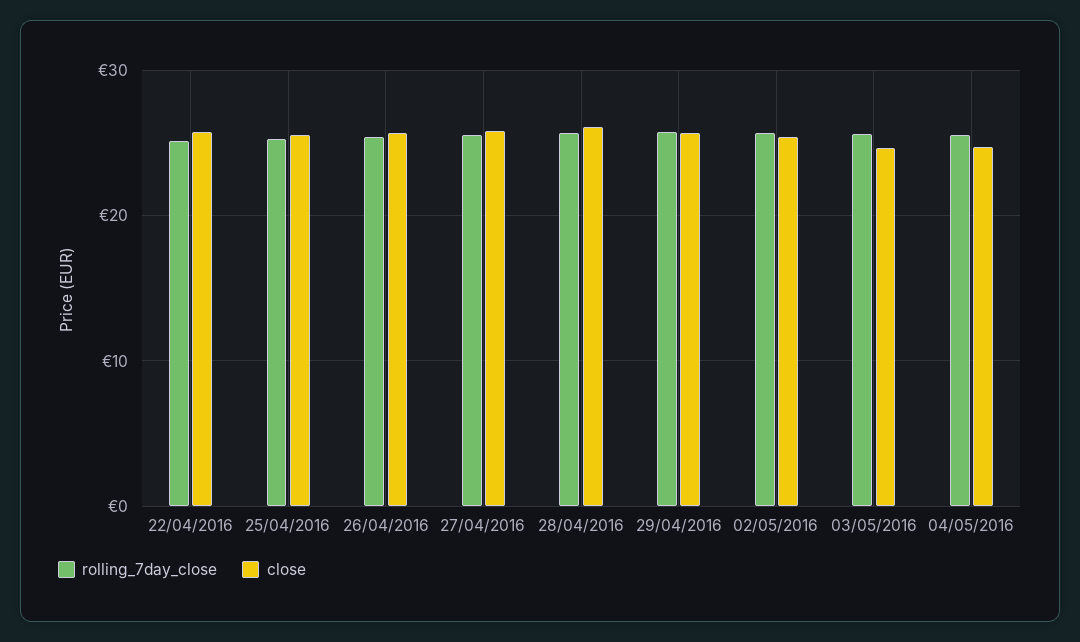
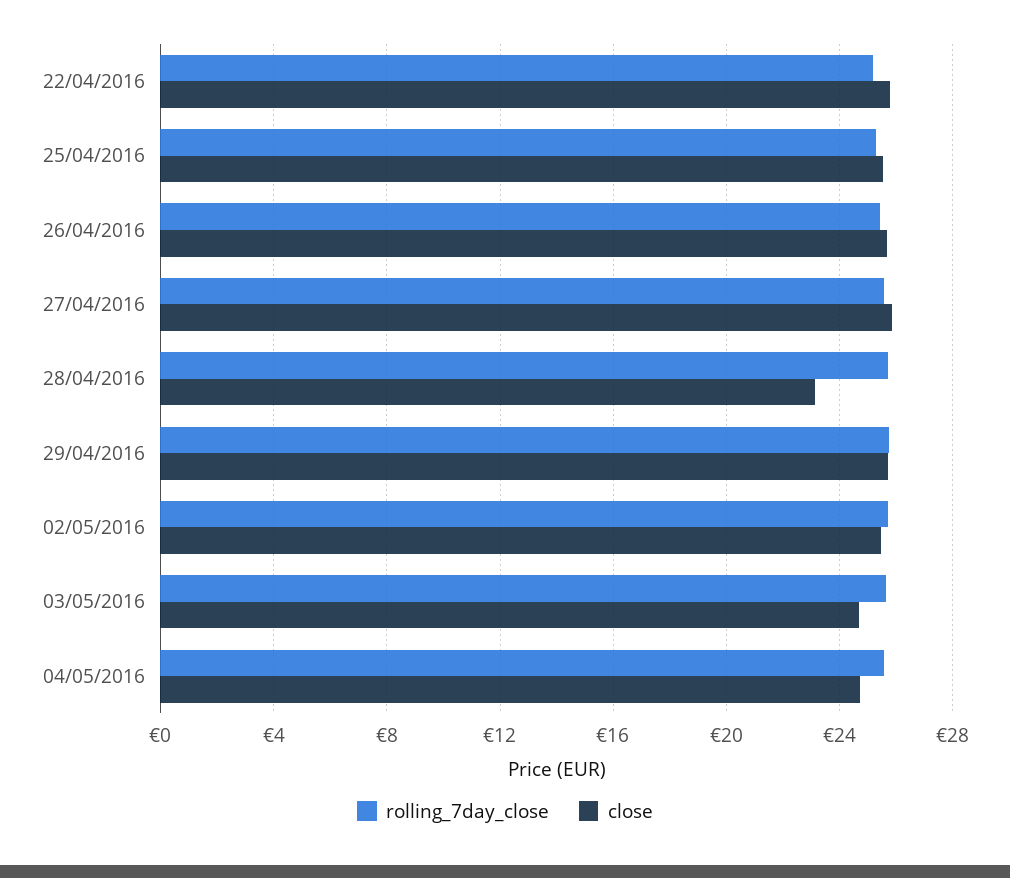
close, 28/04/2016: 26 -> 23

